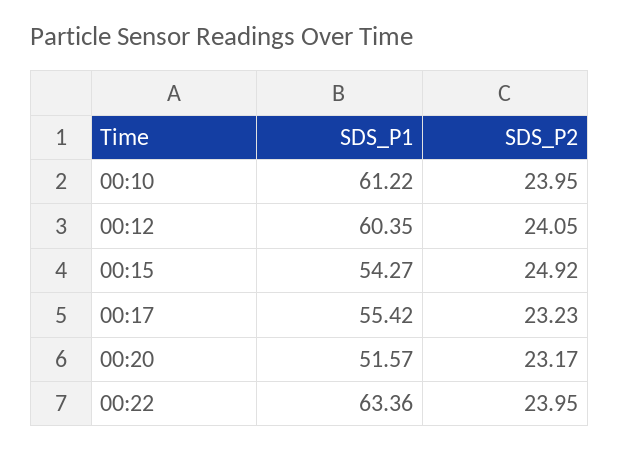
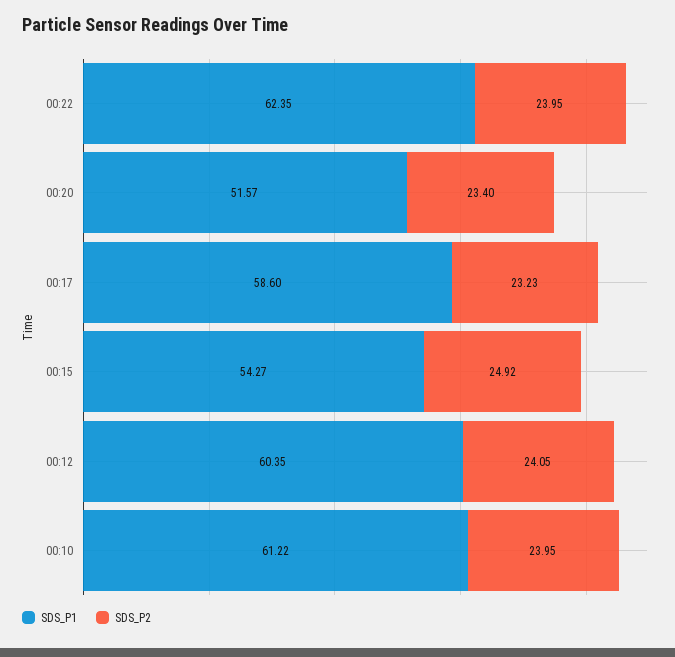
SDS_P1, 00:17: 55.42 -> 58.6
SDS_P2, 00:20: 23.17 -> 23.4
SDS_P1, 00:22: 63.36 -> 62.35

